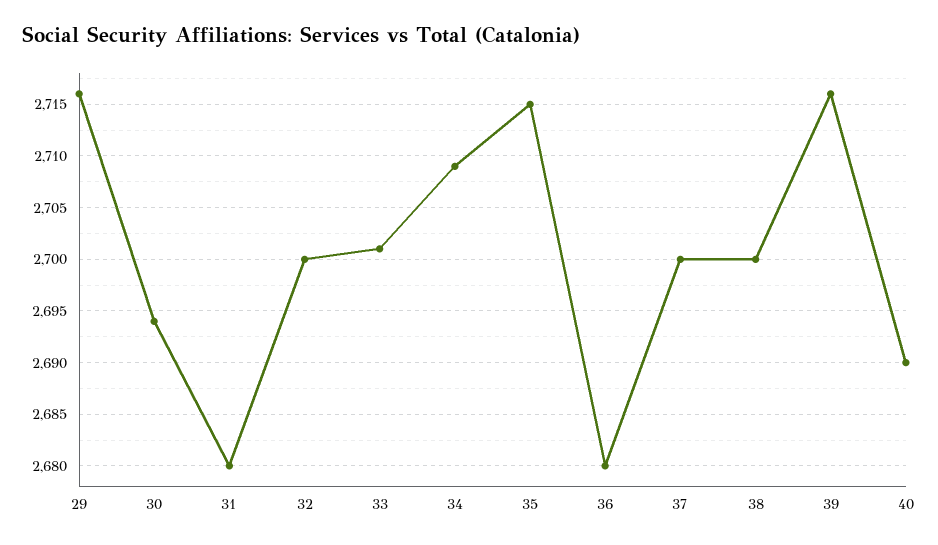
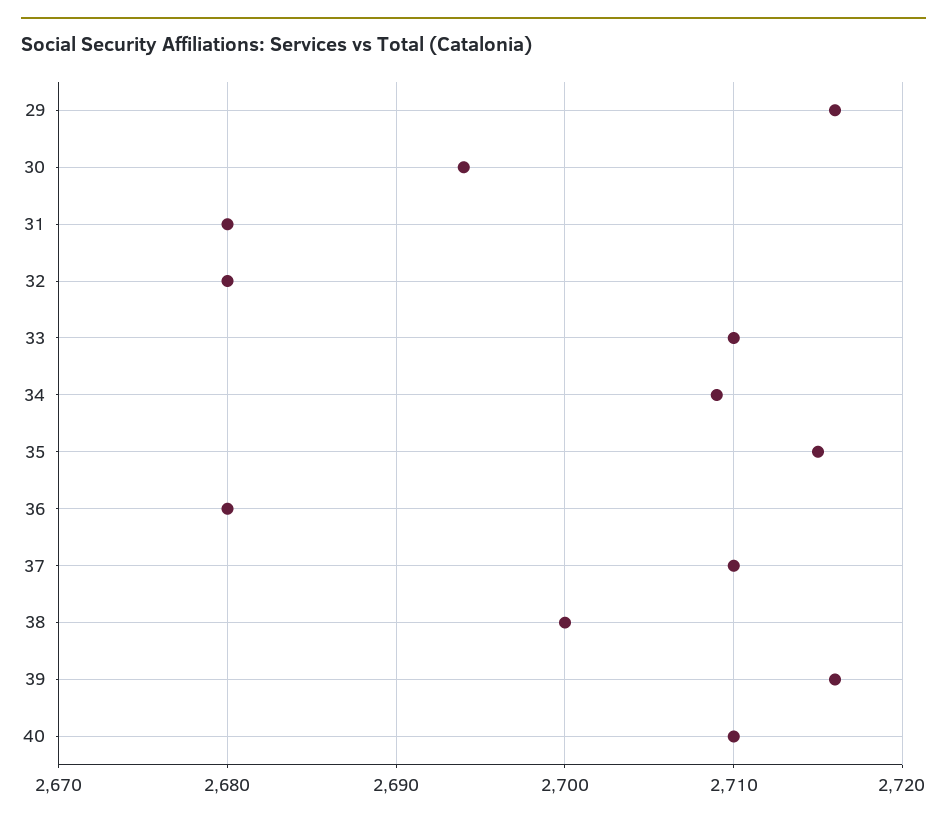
32: 2700 -> 2680
33: 2701 -> 2710
37: 2700 -> 2710
40: 2690 -> 2710

